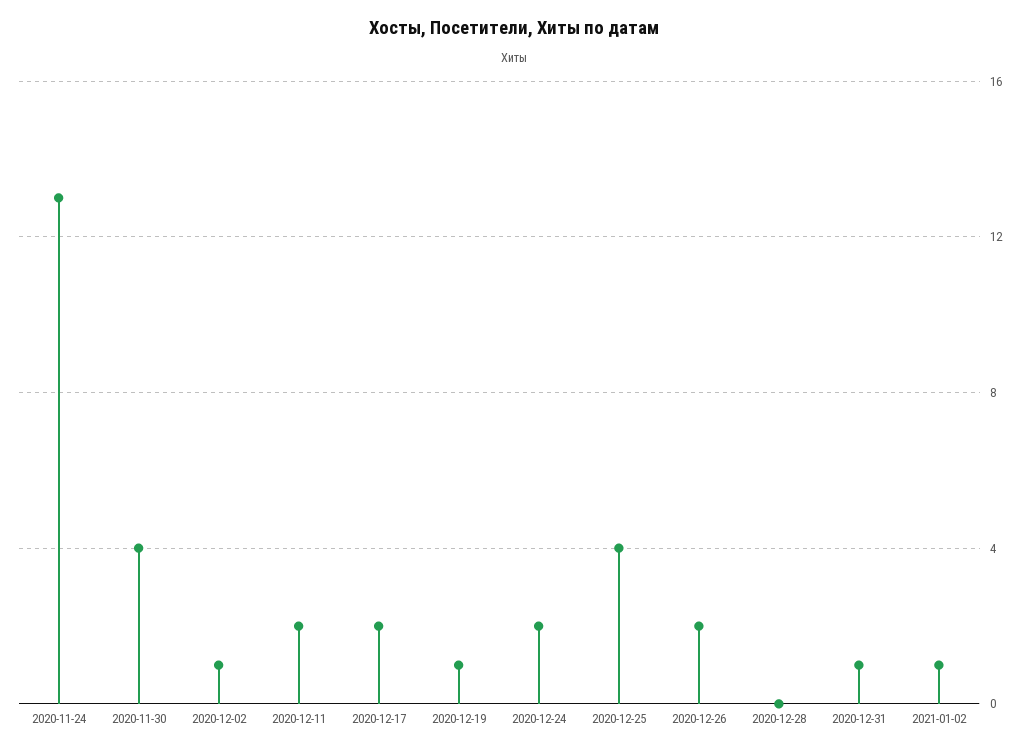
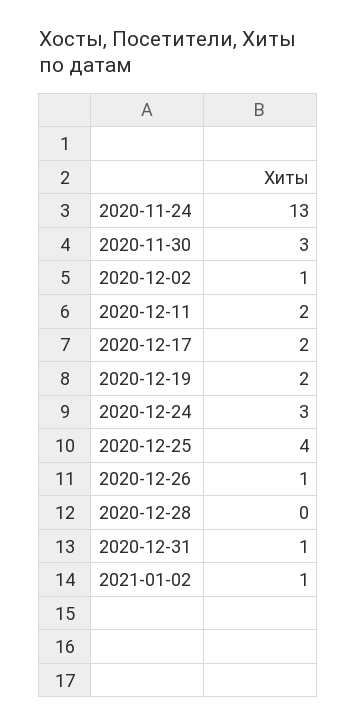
2020-11-30: 4 -> 3
2020-12-19: 1 -> 2
2020-12-24: 2 -> 3
2020-12-26: 2 -> 1

